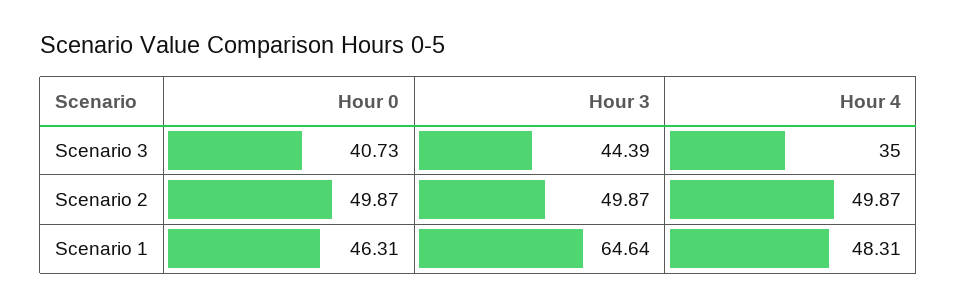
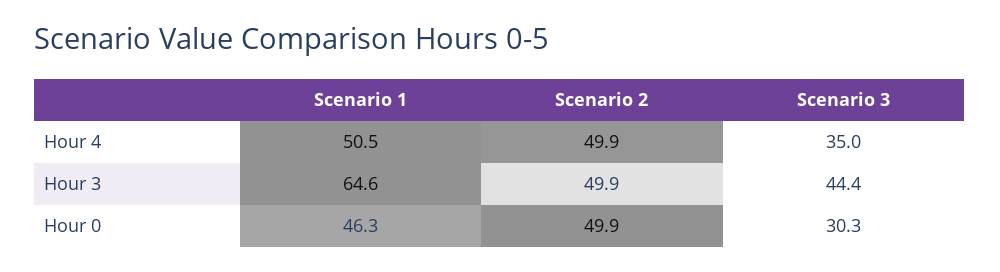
Hour 0, Scenario 3: 40.73 -> 30.3
Hour 4, Scenario 1: 48.31 -> 50.5

